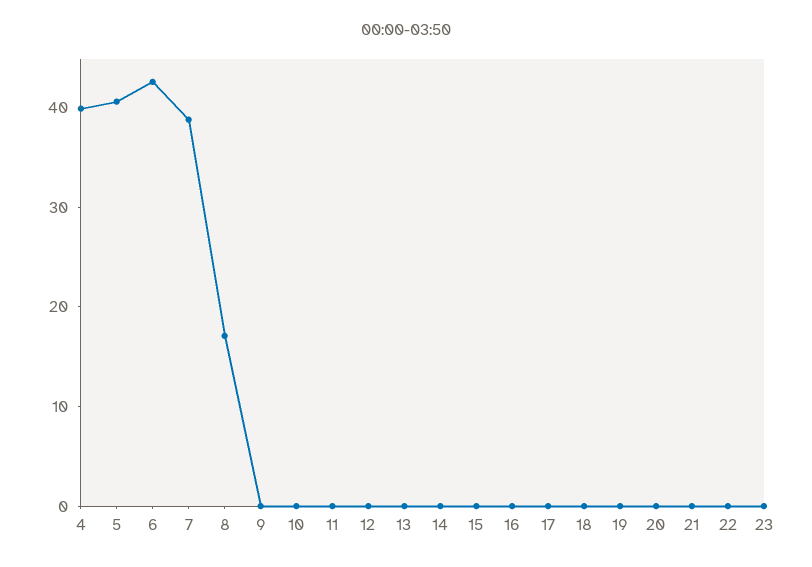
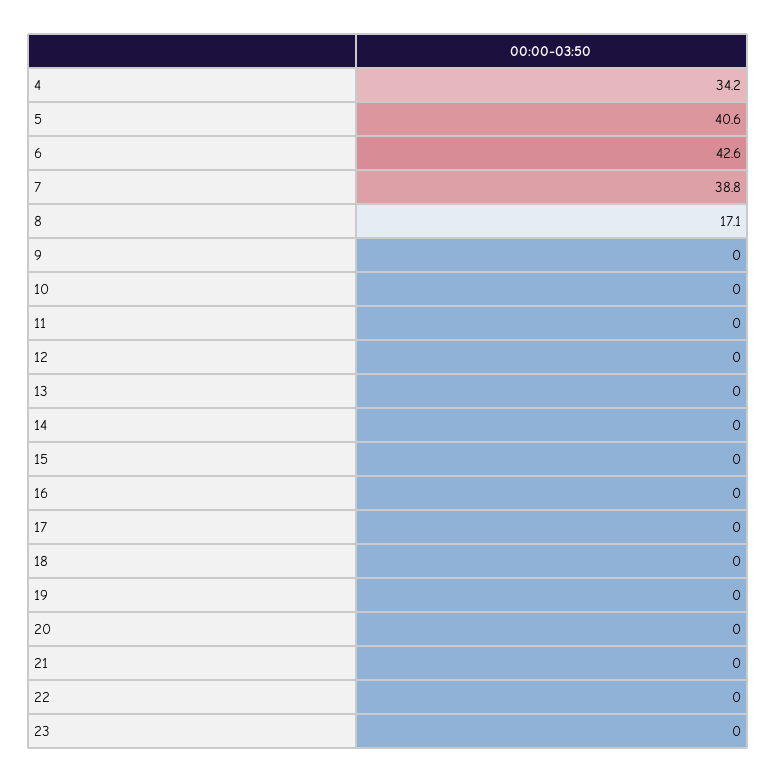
4: 40 -> 34.2

